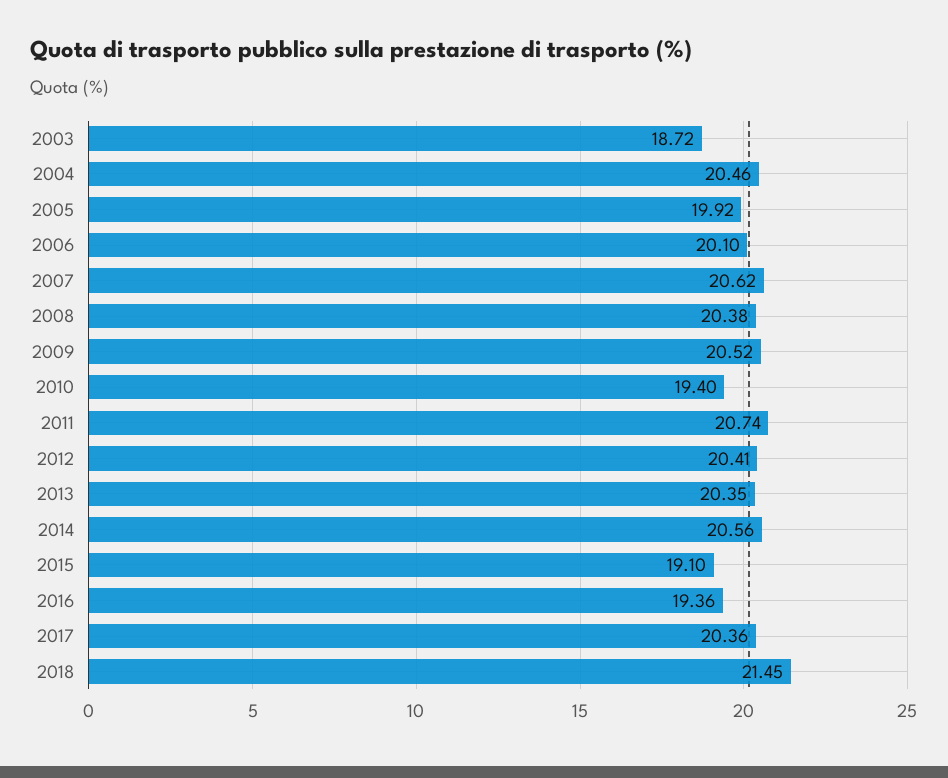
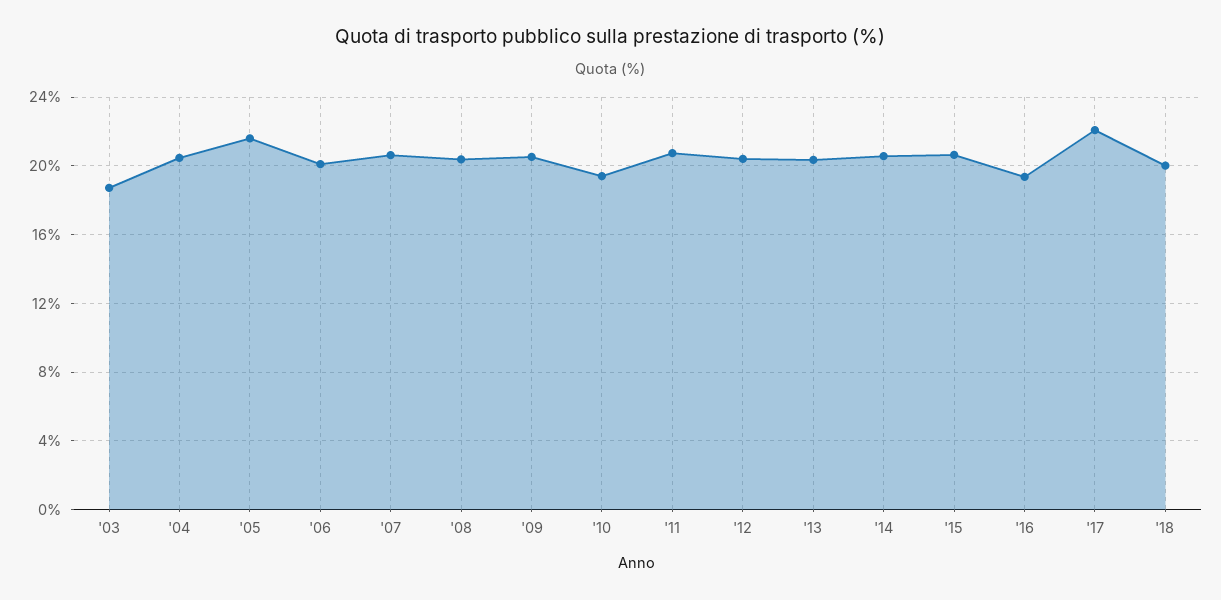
2005: 19.92 -> 21.5
2015: 19.1 -> 20.5
2017: 20.36 -> 22
2018: 21.45 -> 20

